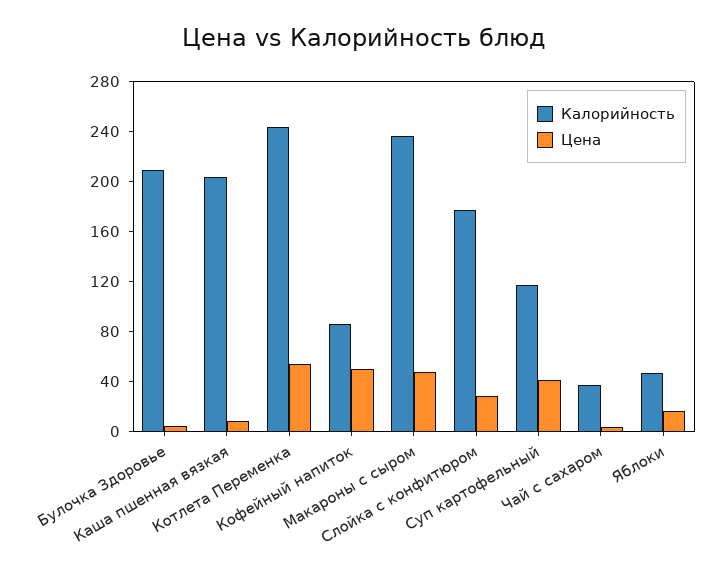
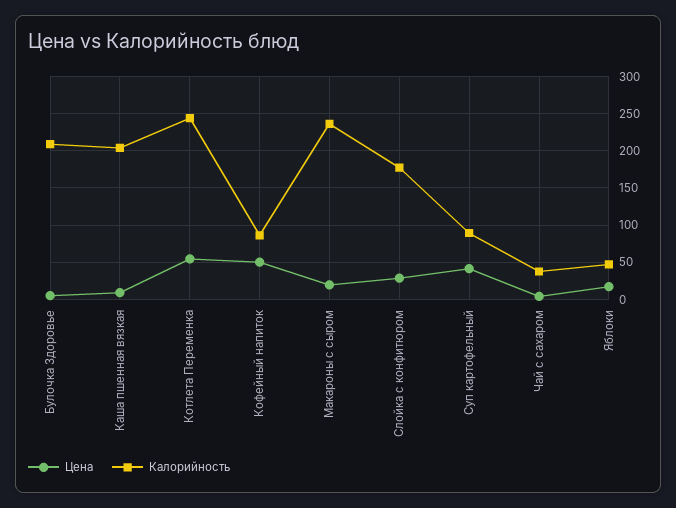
Цена, Макароны с сыром: 50 -> 20
Калорийность, Суп картофельный: 120 -> 90

